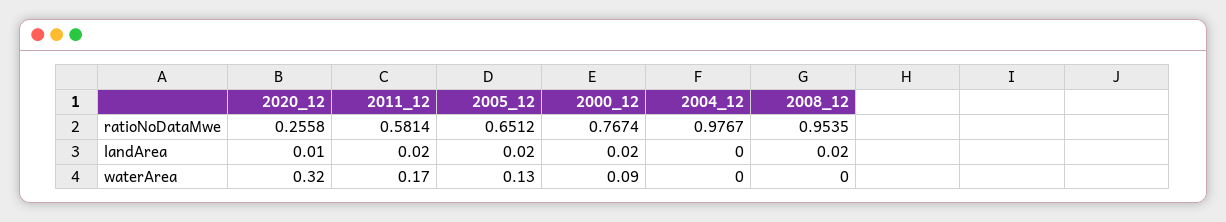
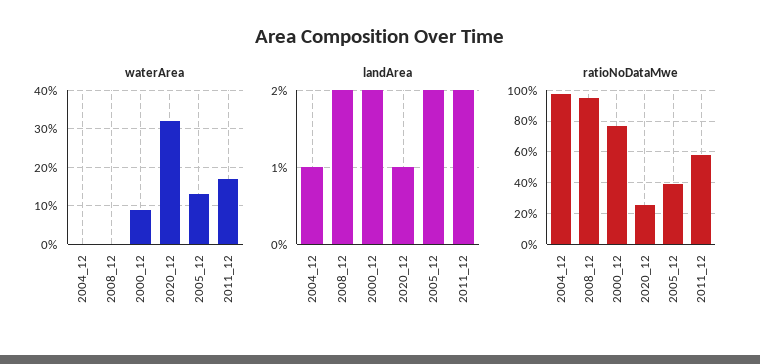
ratioNoDataMwe, 2005_12: 0.6512 -> 0.4
landArea, 2004_12: 0 -> 0.01

